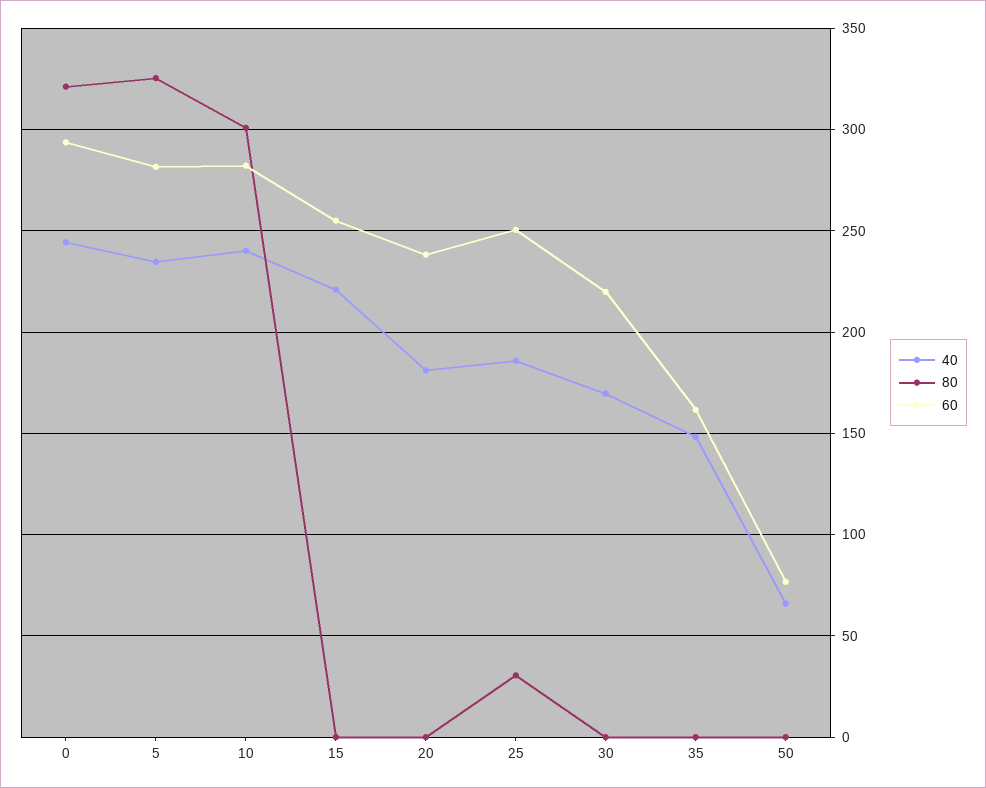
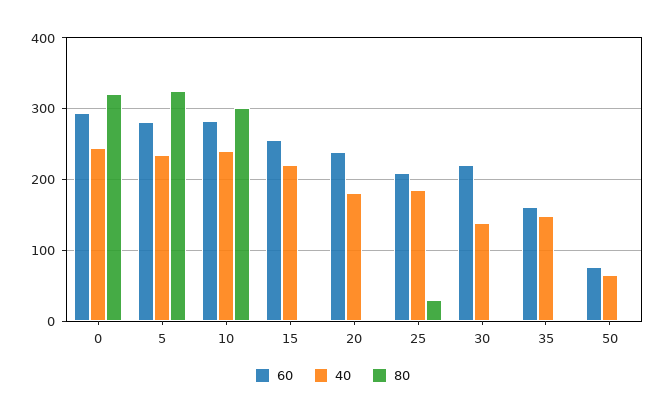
60, 25: 250 -> 210
40, 30: 170 -> 140

